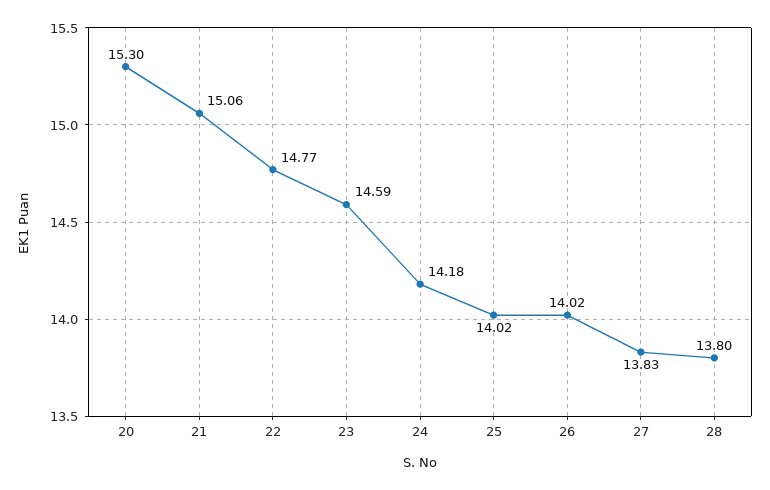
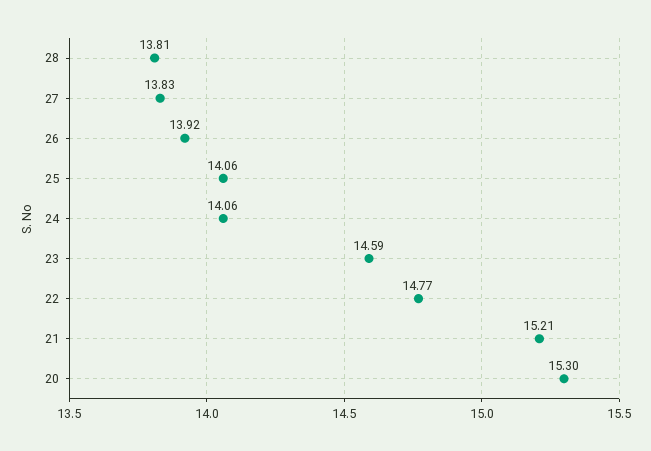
21: 15.06 -> 15.21
24: 14.18 -> 14.06
25: 14.02 -> 14.06
26: 14.02 -> 13.92
28: 13.8 -> 13.81

